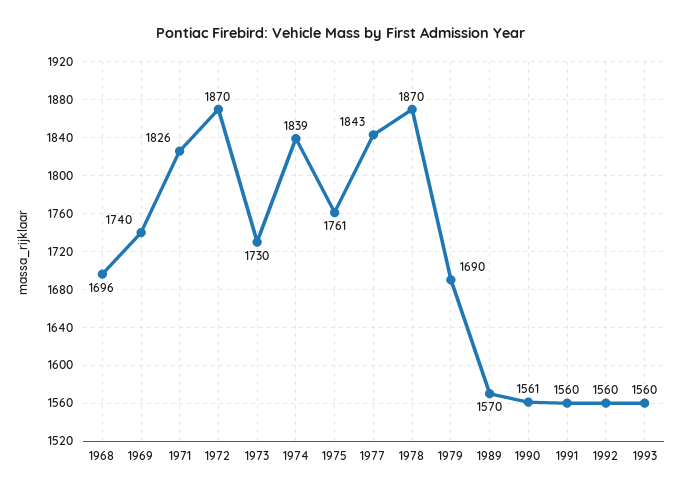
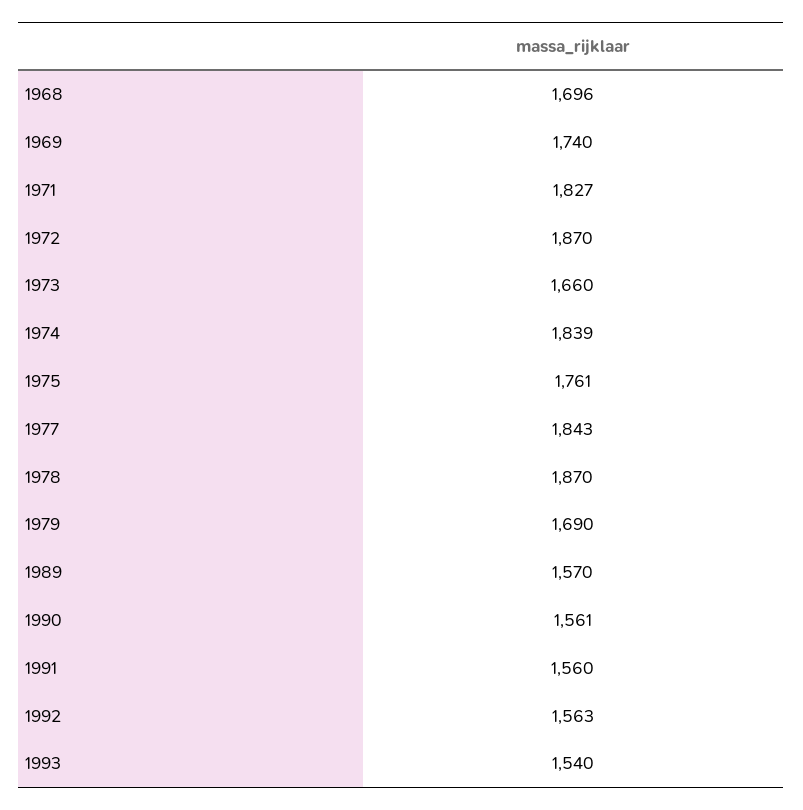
1971: 1826 -> 1827
1973: 1730 -> 1660
1992: 1560 -> 1563
1993: 1560 -> 1540

